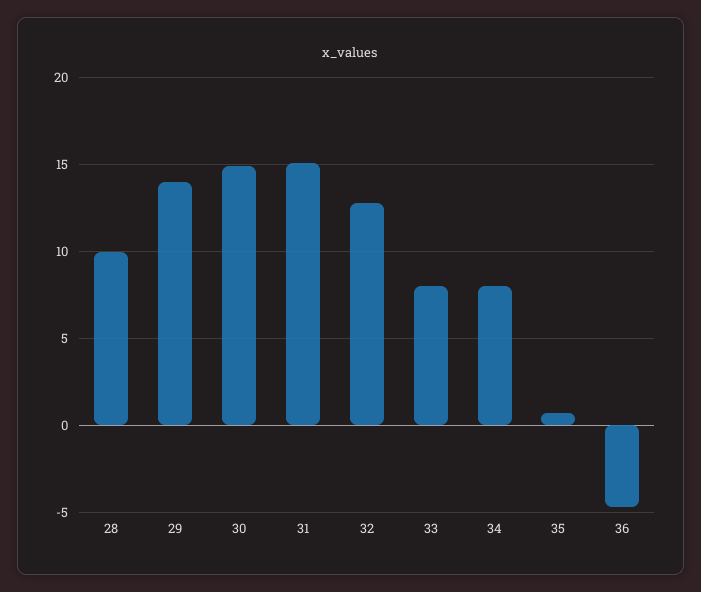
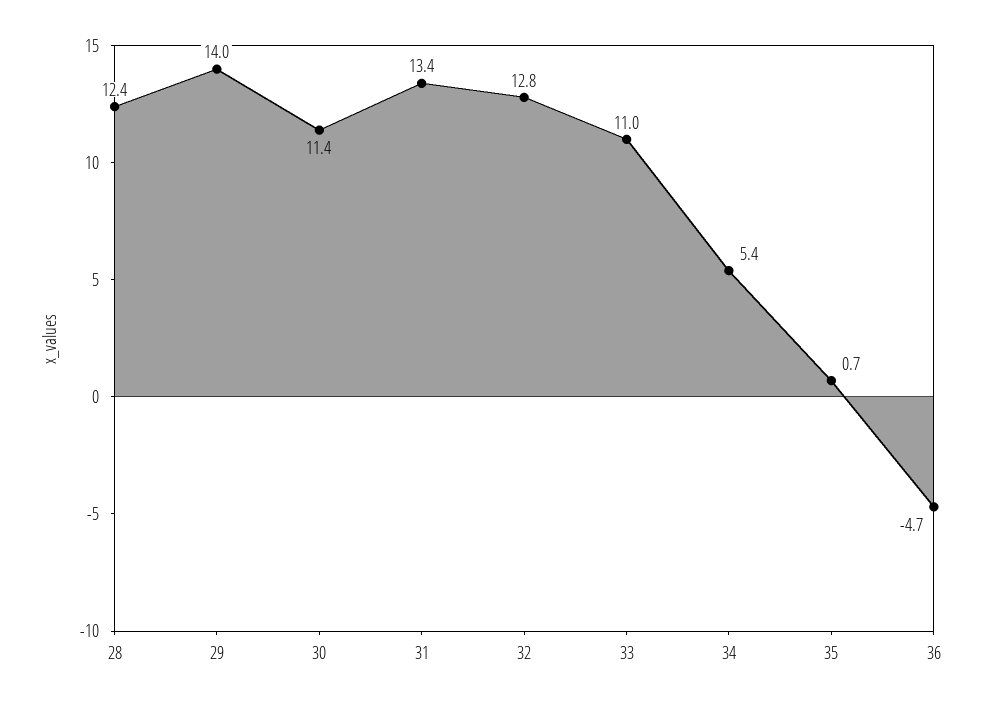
28: 10 -> 12.4
30: 15 -> 11.4
31: 15 -> 13.4
33: 8 -> 11
34: 8 -> 5.4

